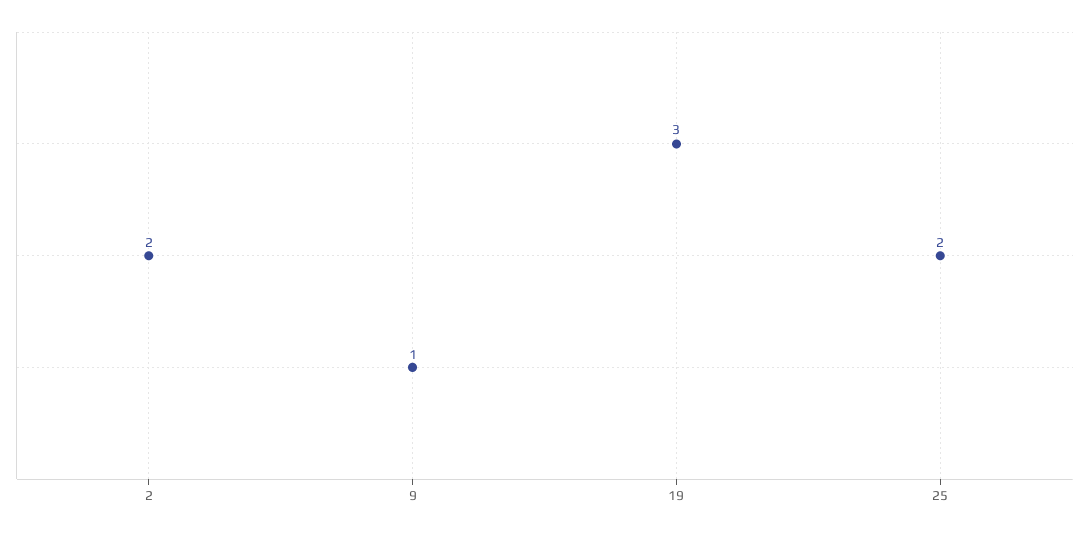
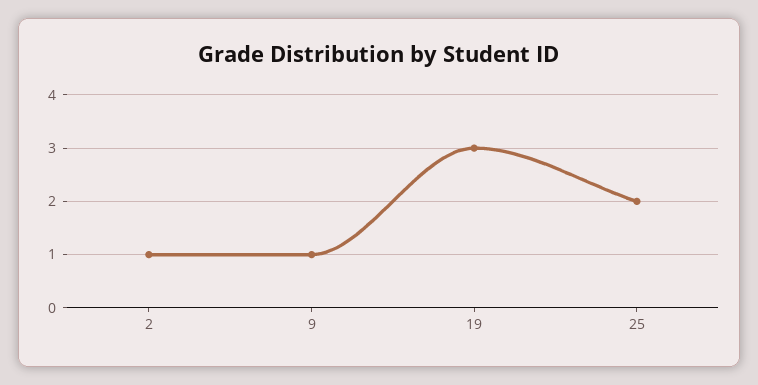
2: 2 -> 1

